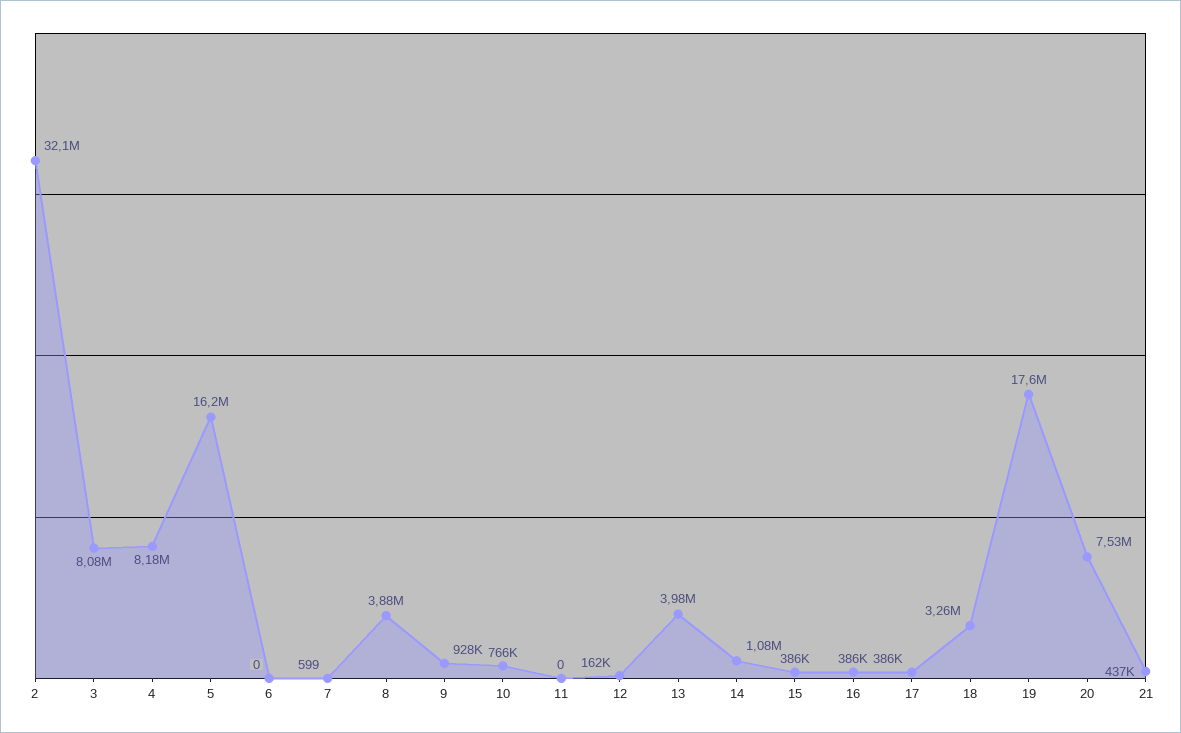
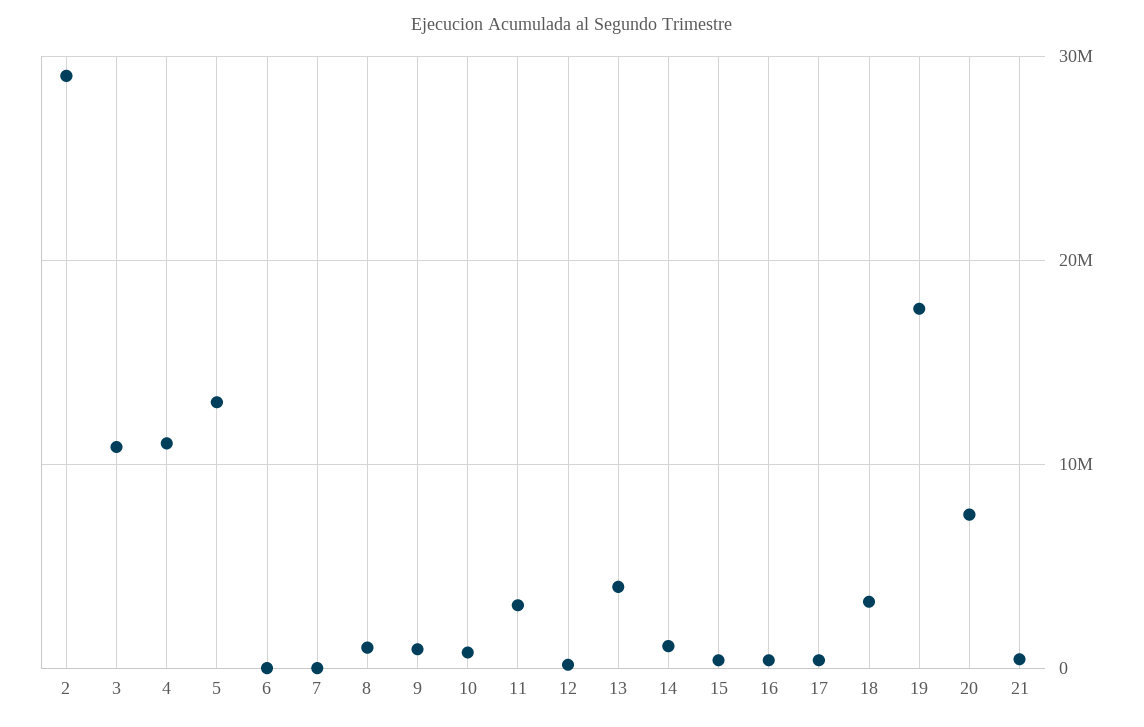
2: 32100000 -> 29000000
3: 8080000 -> 11000000
4: 8180000 -> 11000000
5: 16200000 -> 13000000
8: 3880000 -> 1000000
11: 0 -> 3000000

